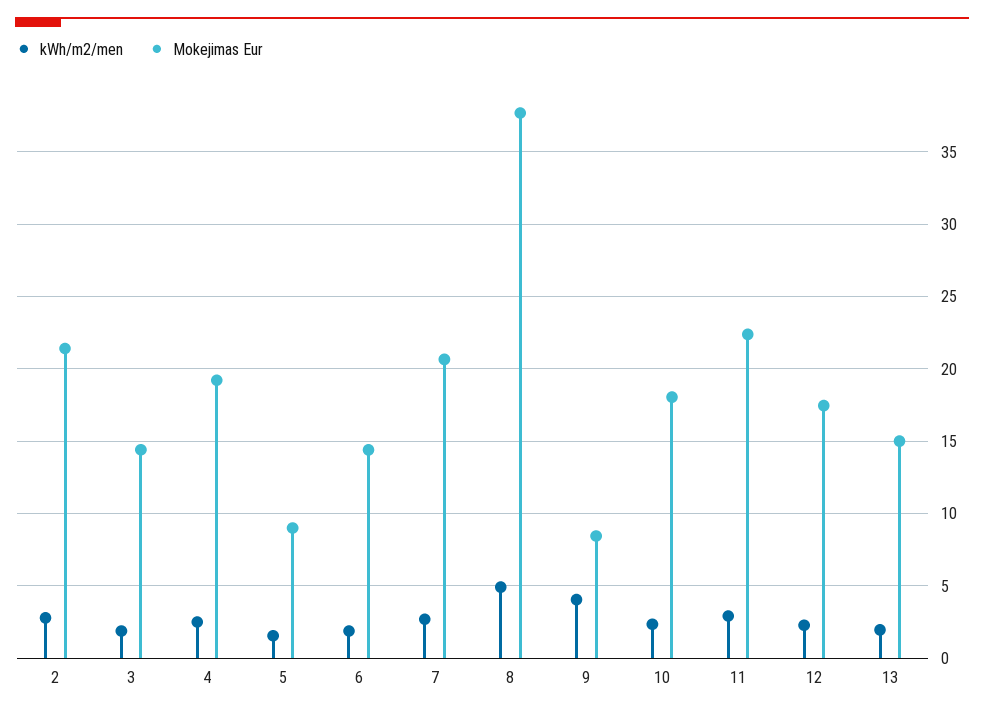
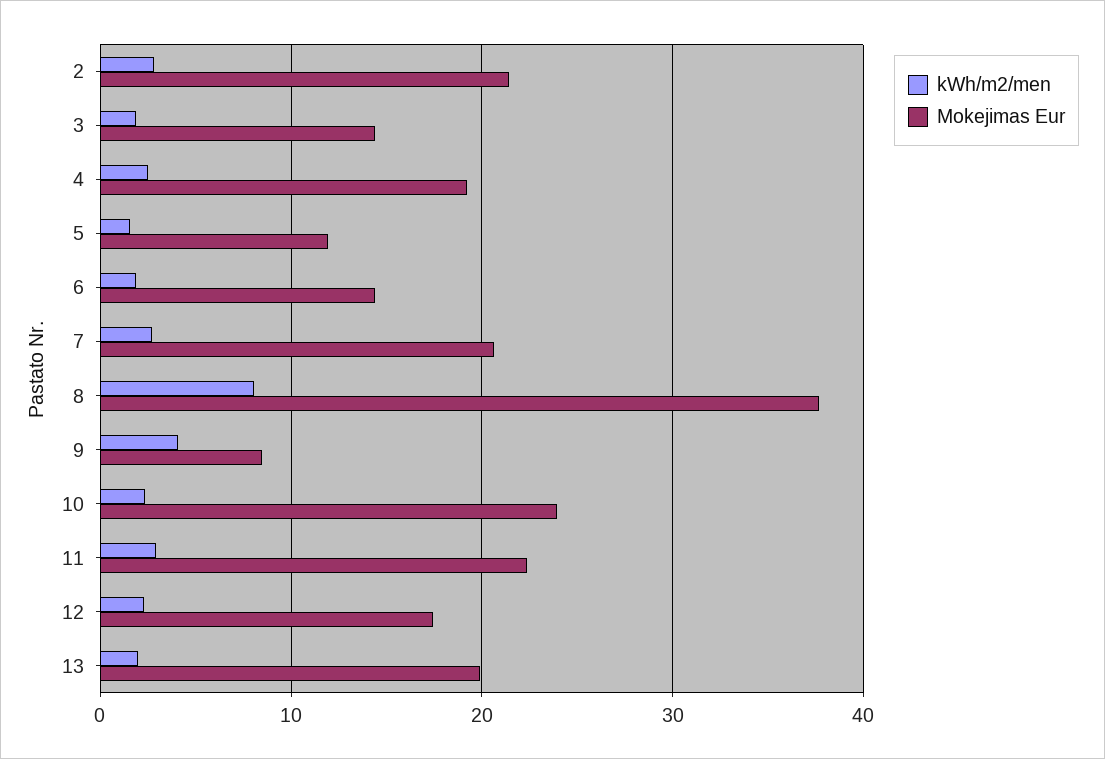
Mokejimas Eur, 5: 9 -> 12
kWh/m2/men, 8: 5 -> 8
Mokejimas Eur, 10: 18 -> 24
Mokejimas Eur, 13: 15 -> 20

